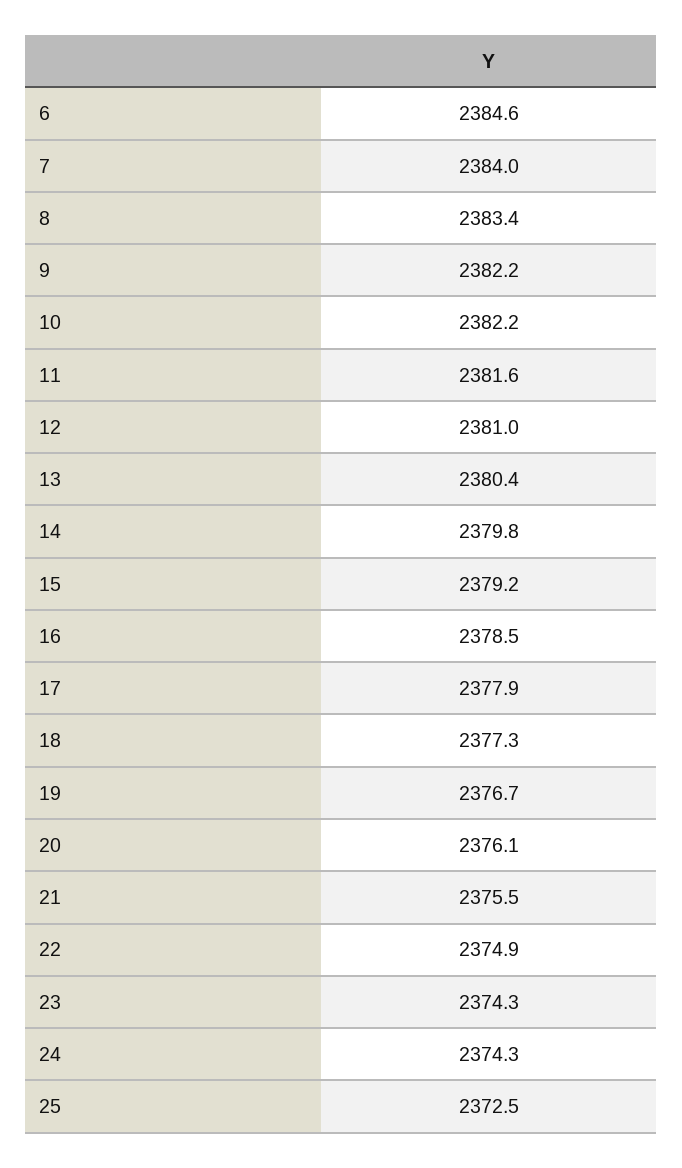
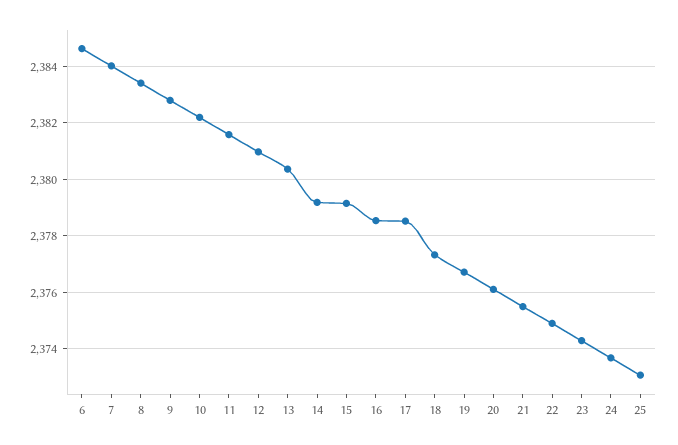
9: 2382.2 -> 2382.75
14: 2379.8 -> 2379.25
17: 2377.9 -> 2378.5
24: 2374.3 -> 2373.75
25: 2372.5 -> 2373

